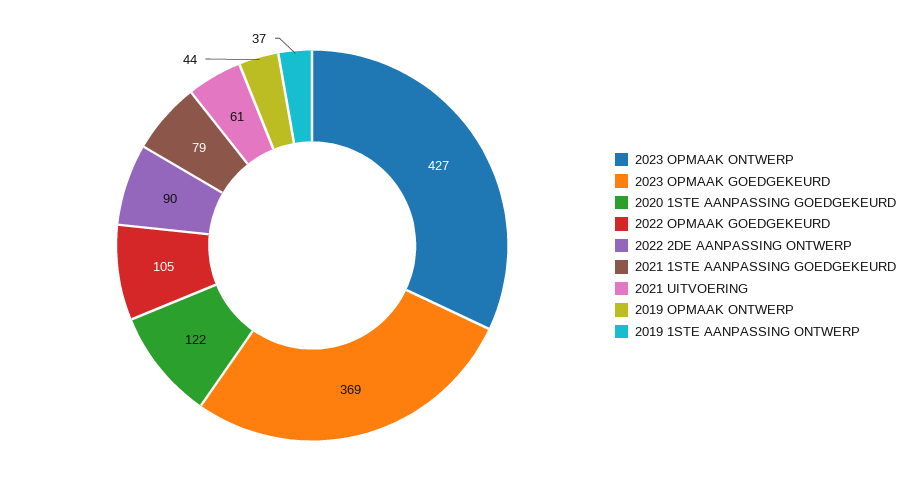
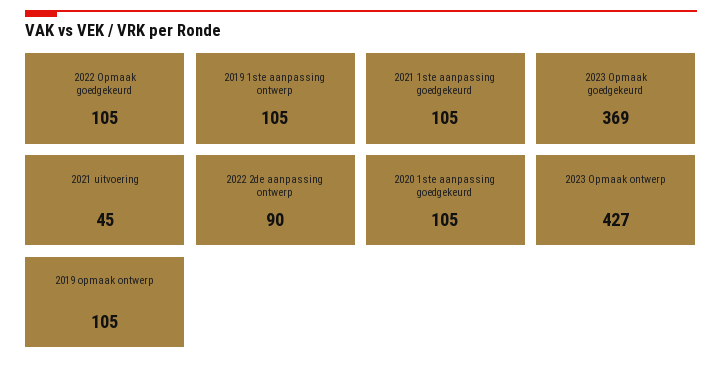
2020 1STE AANPASSING GOEDGEKEURD: 122 -> 105
2021 1STE AANPASSING GOEDGEKEURD: 79 -> 105
2021 UITVOERING: 61 -> 45
2019 OPMAAK ONTWERP: 44 -> 105
2019 1STE AANPASSING ONTWERP: 37 -> 105

